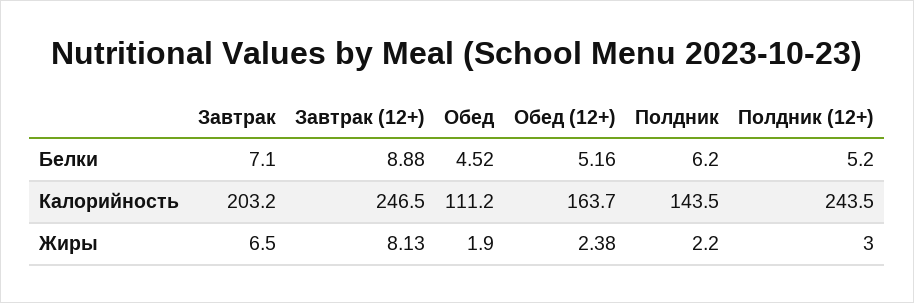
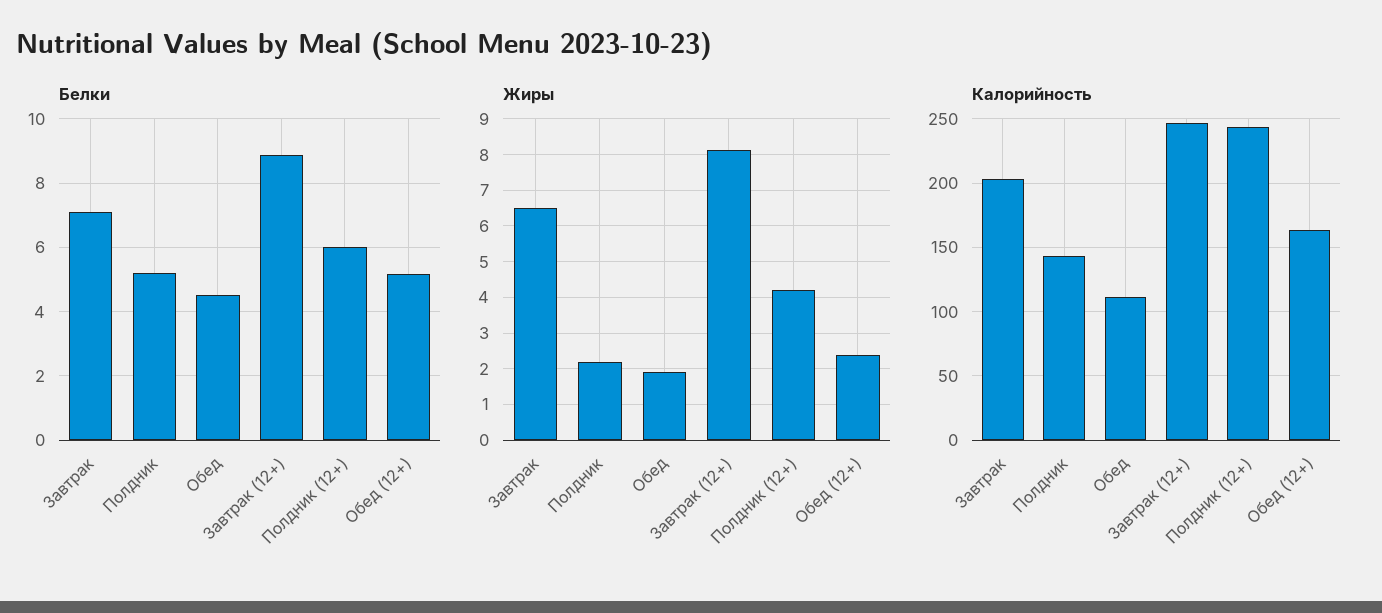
Белки, Полдник: 6.2 -> 5.2
Белки, Полдник (12+): 5.2 -> 6
Жиры, Полдник (12+): 3 -> 4.2

